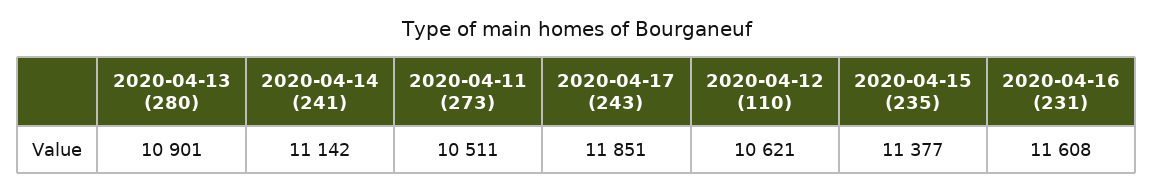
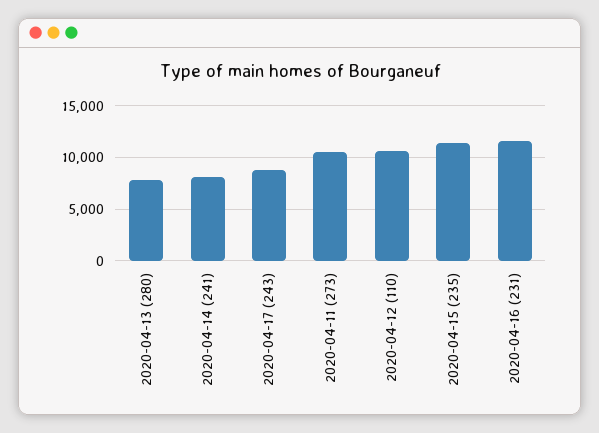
2020-04-13 (280): 10901 -> 8000
2020-04-14 (241): 11142 -> 8000
2020-04-17 (243): 11851 -> 9000

